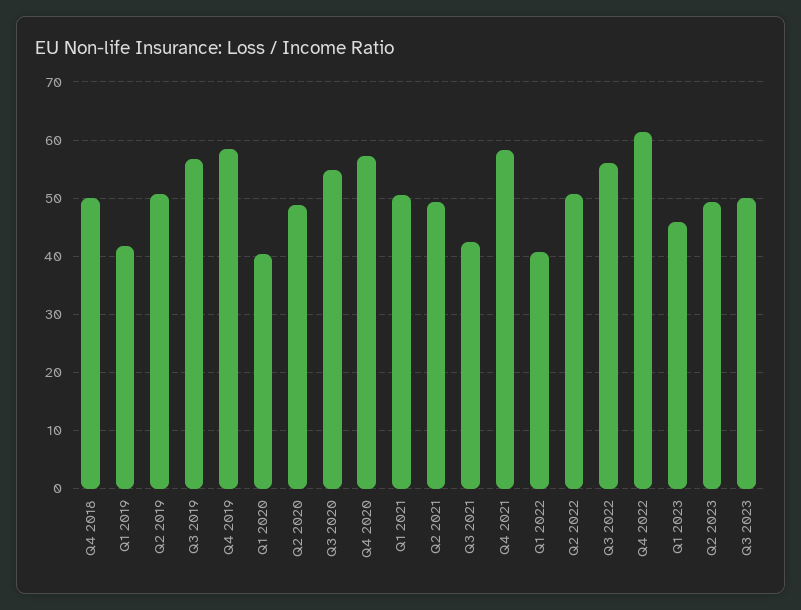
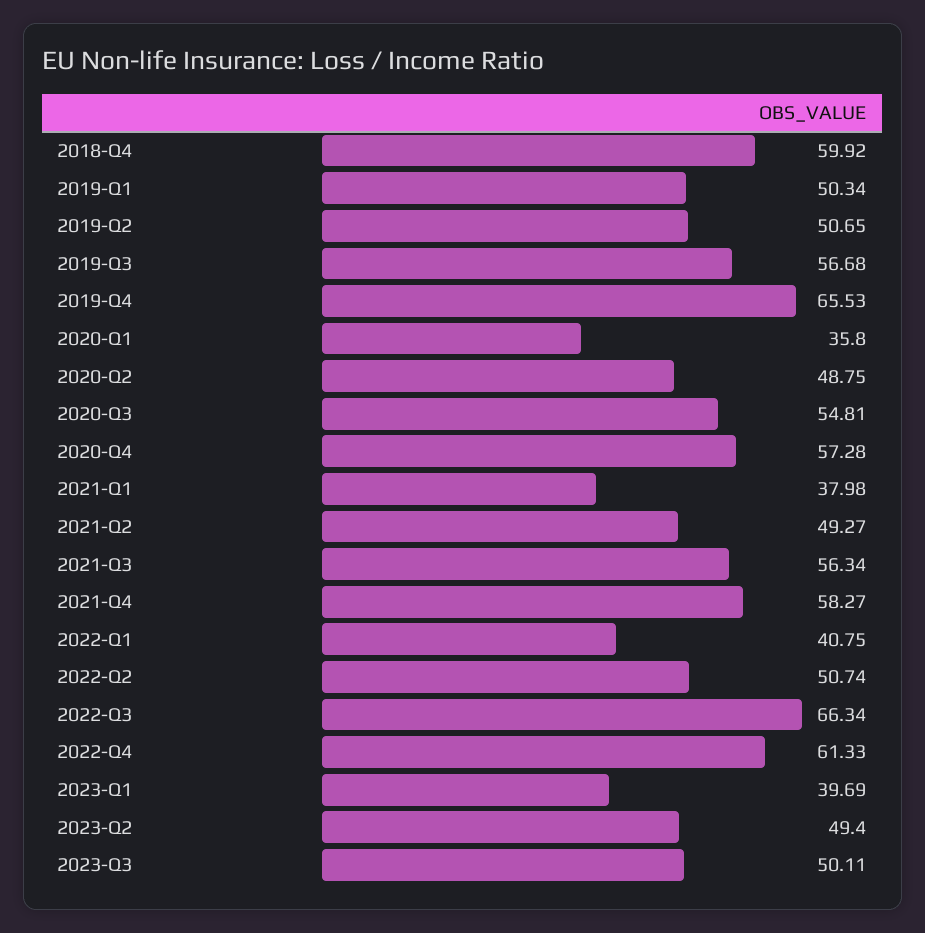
Q4 2018: 50 -> 59.92
Q1 2019: 42 -> 50.34
Q4 2019: 58 -> 65.53
Q1 2020: 40 -> 35.8
Q1 2021: 50 -> 37.98
Q3 2021: 42 -> 56.34
Q3 2022: 56 -> 66.34
Q1 2023: 46 -> 39.69

